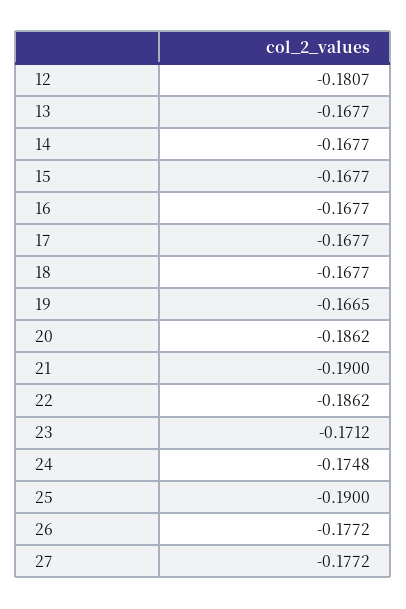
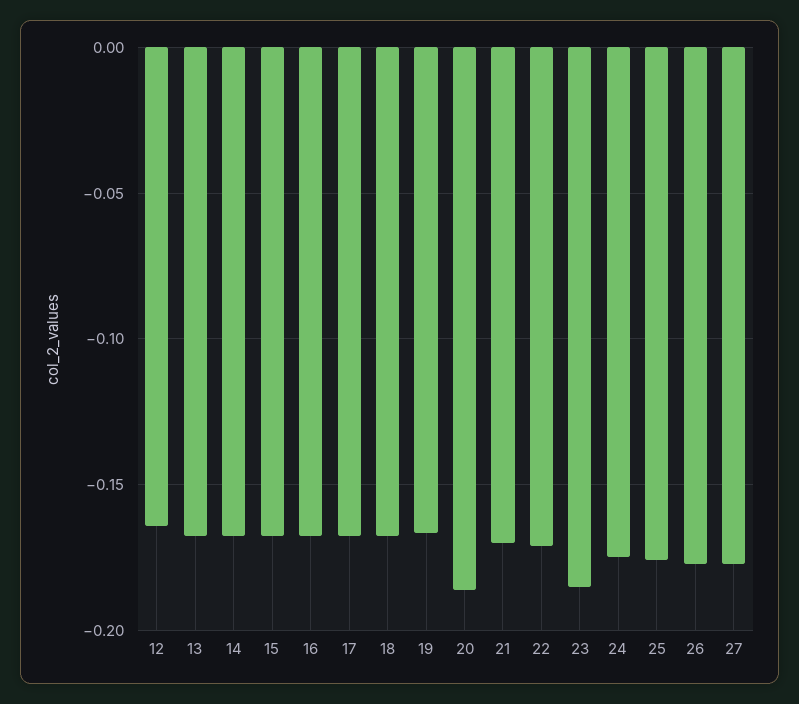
12: -0.1807 -> -0.165
21: -0.19 -> -0.17
22: -0.1862 -> -0.17
23: -0.1712 -> -0.185
25: -0.19 -> -0.175

